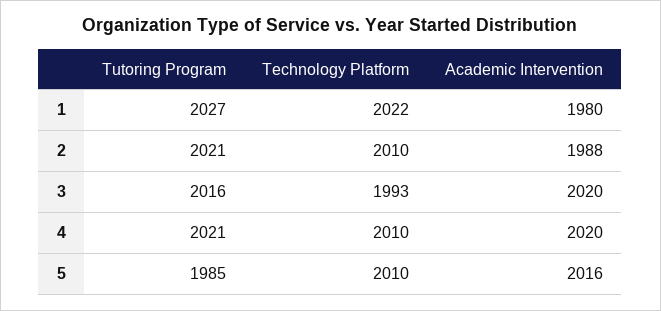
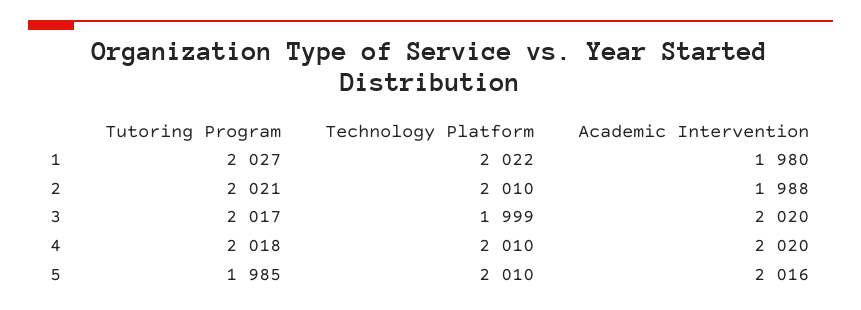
Tutoring Program, 3: 2016 -> 2017
Technology Platform, 3: 1993 -> 1999
Tutoring Program, 4: 2021 -> 2018

